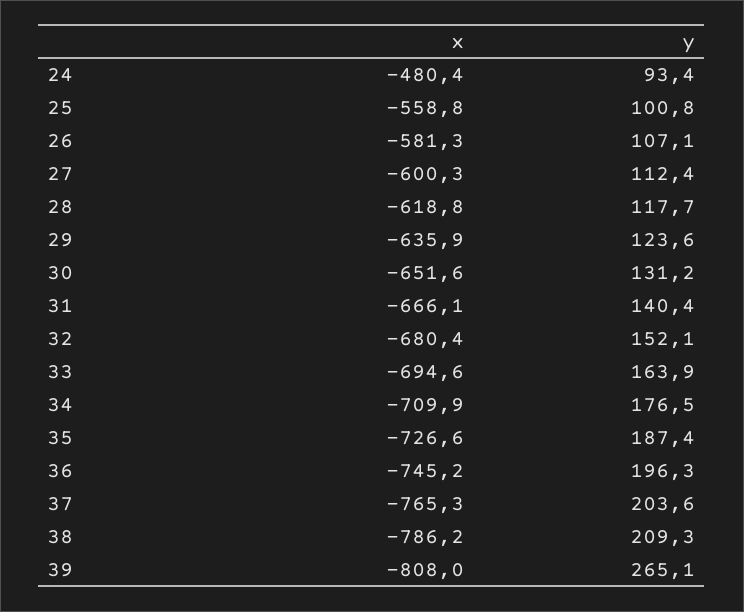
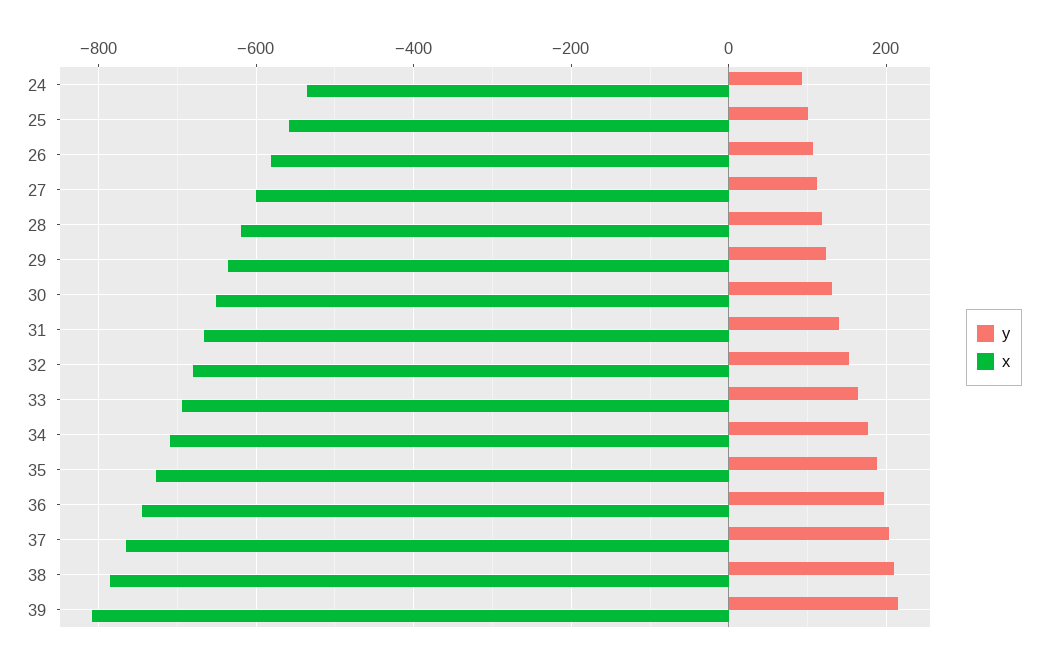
x, 24: -480.4 -> -540
y, 39: 265.1 -> 220

